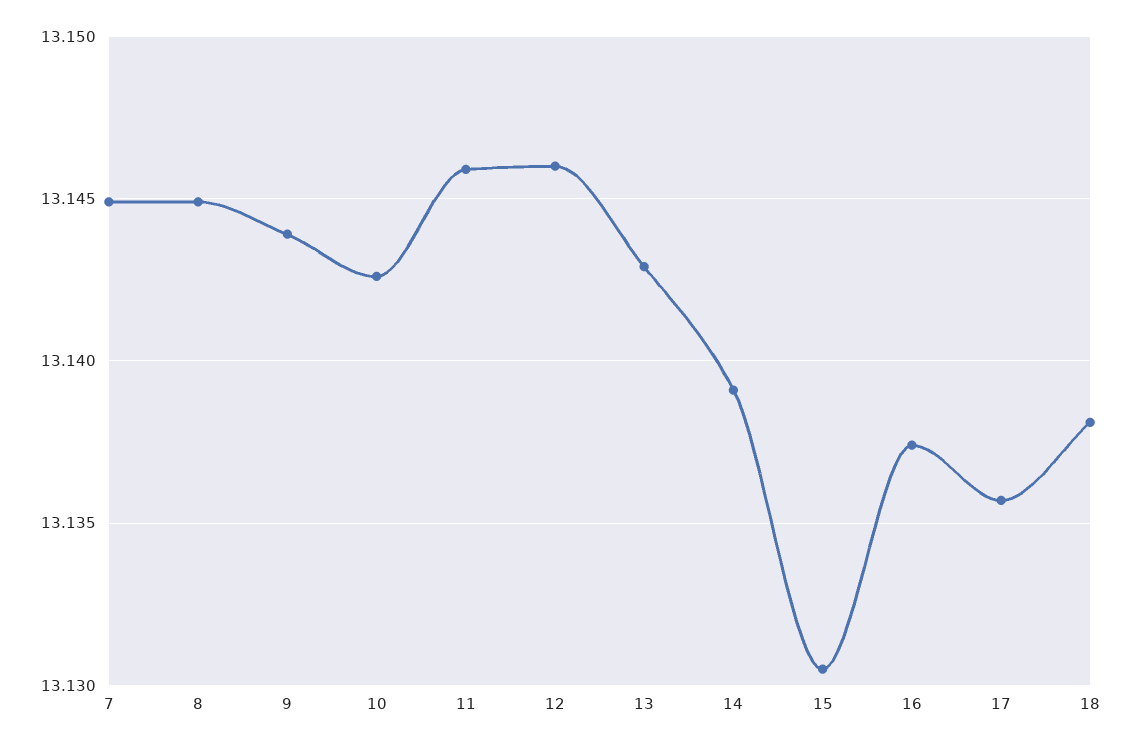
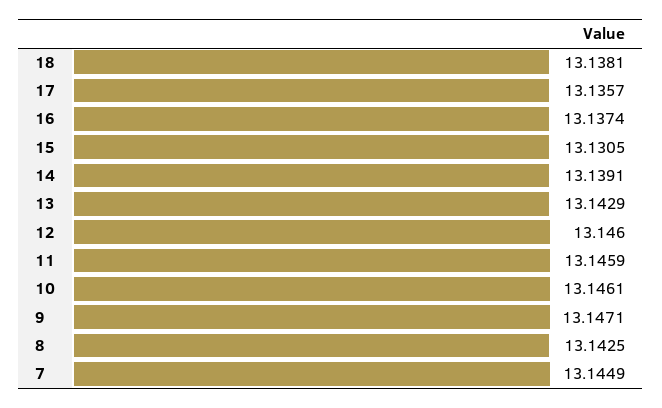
8: 13.145 -> 13.1425
9: 13.144 -> 13.1471
10: 13.1425 -> 13.1461

